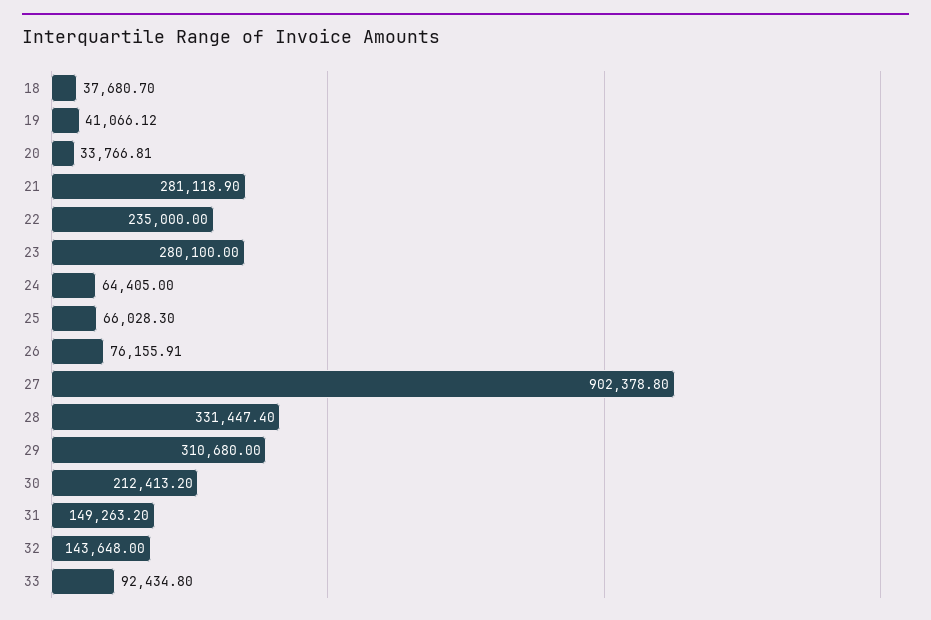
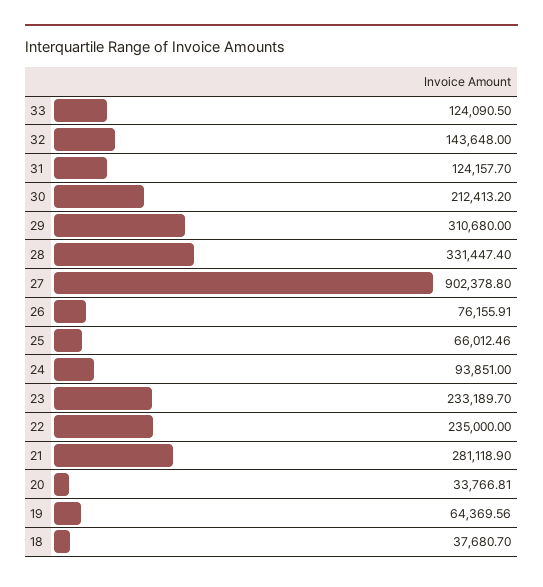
19: 41066.12 -> 64369.56
23: 280100 -> 233189.7
24: 64405 -> 93851
25: 66028.3 -> 66012.46
31: 149263.2 -> 124157.7
33: 92434.8 -> 124090.5

